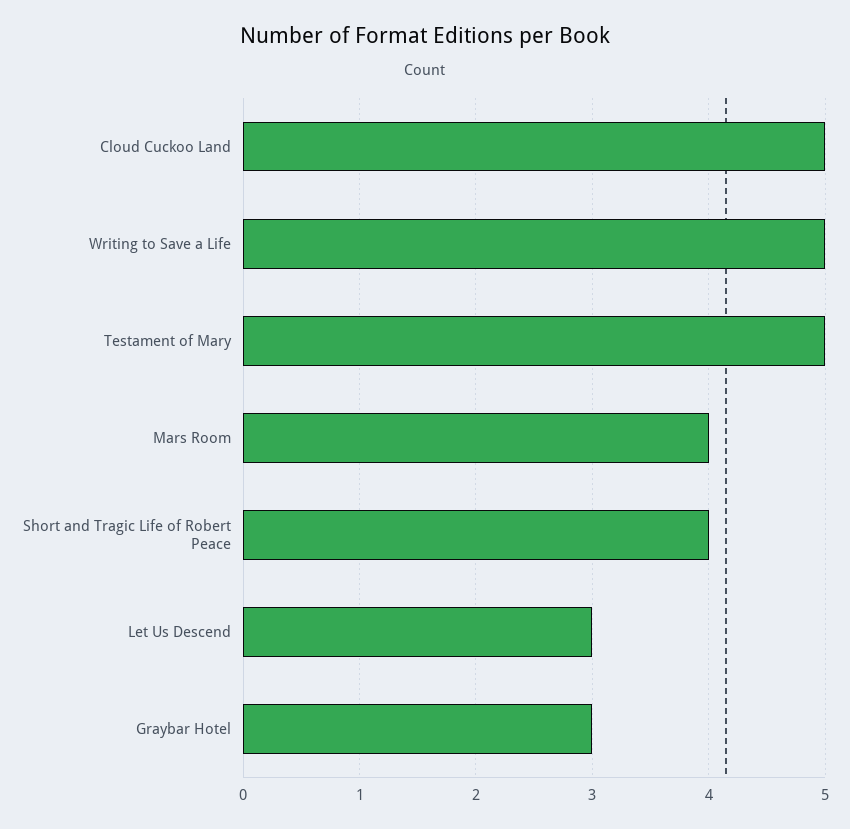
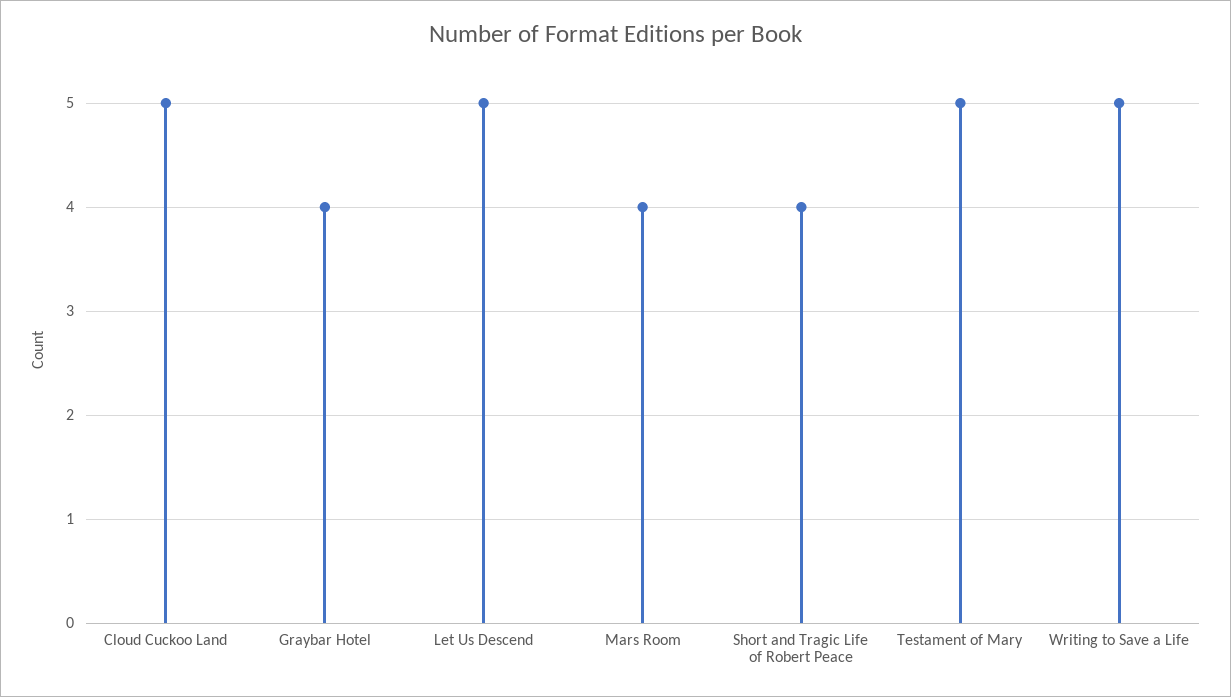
Let Us Descend: 3 -> 5
Graybar Hotel: 3 -> 4

